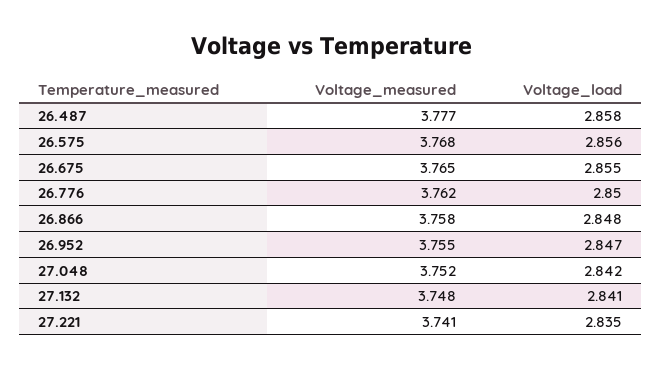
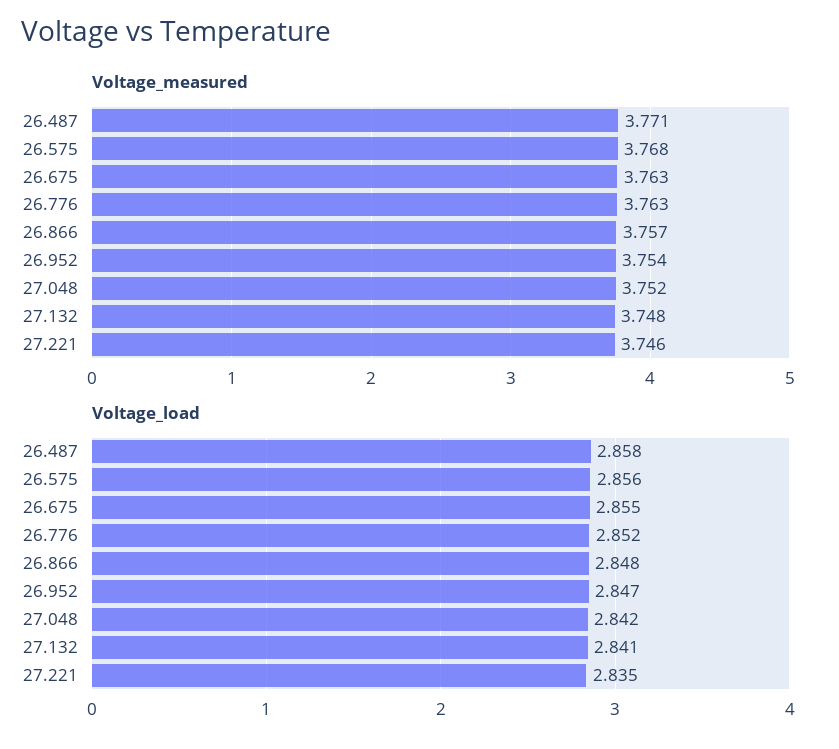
Voltage_measured, 26.487: 3.777 -> 3.771
Voltage_measured, 26.675: 3.765 -> 3.763
Voltage_measured, 26.776: 3.762 -> 3.763
Voltage_load, 26.776: 2.85 -> 2.852
Voltage_measured, 26.866: 3.758 -> 3.757
Voltage_measured, 26.952: 3.755 -> 3.754
Voltage_measured, 27.221: 3.741 -> 3.746

